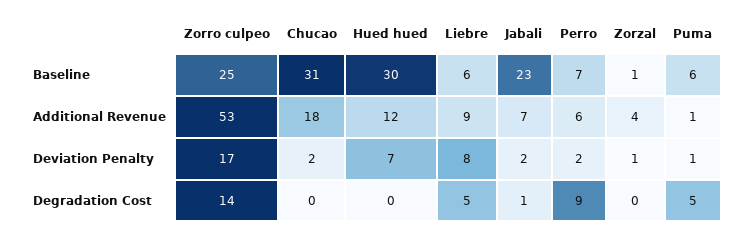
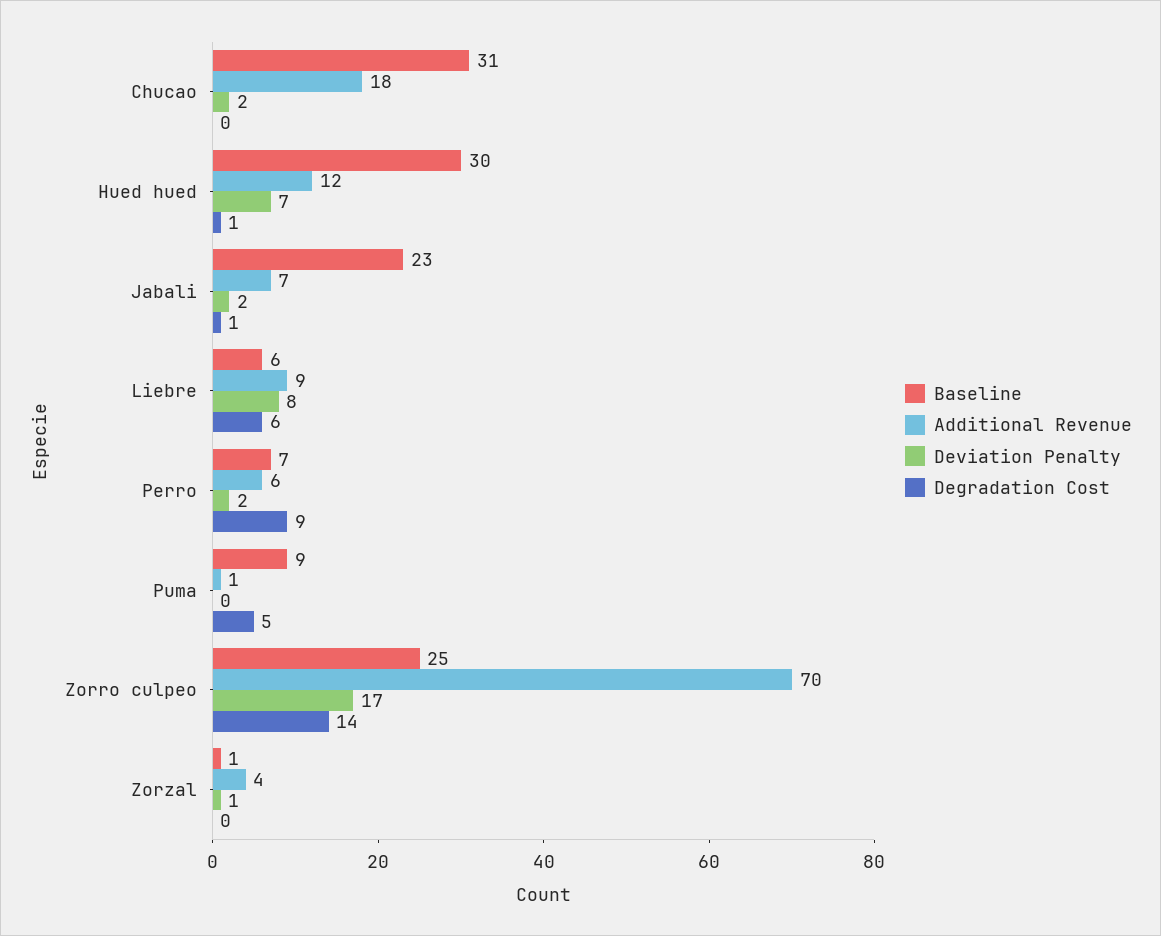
Baseline, Puma: 6 -> 9
Additional Revenue, Zorro culpeo: 53 -> 70
Deviation Penalty, Puma: 1 -> 0
Degradation Cost, Hued hued: 0 -> 1
Degradation Cost, Liebre: 5 -> 6

